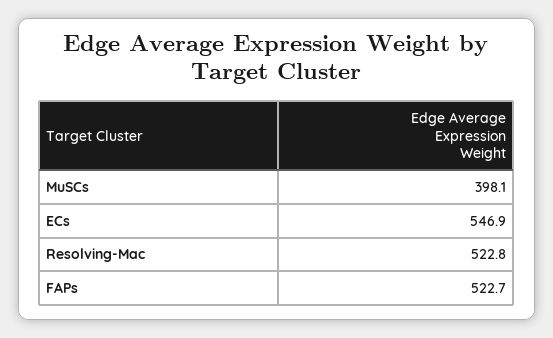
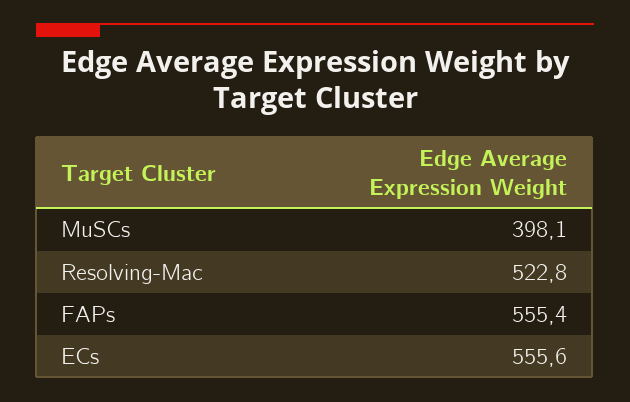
ECs: 546.9 -> 555.6
FAPs: 522.7 -> 555.4

